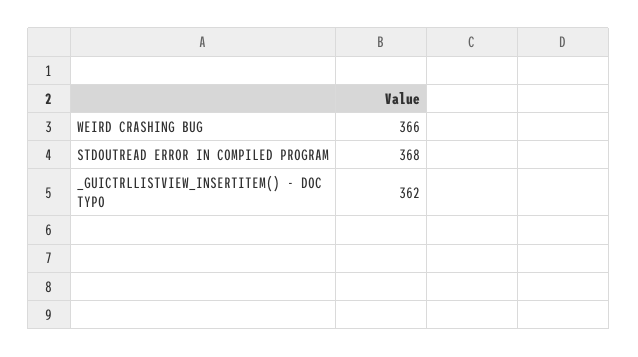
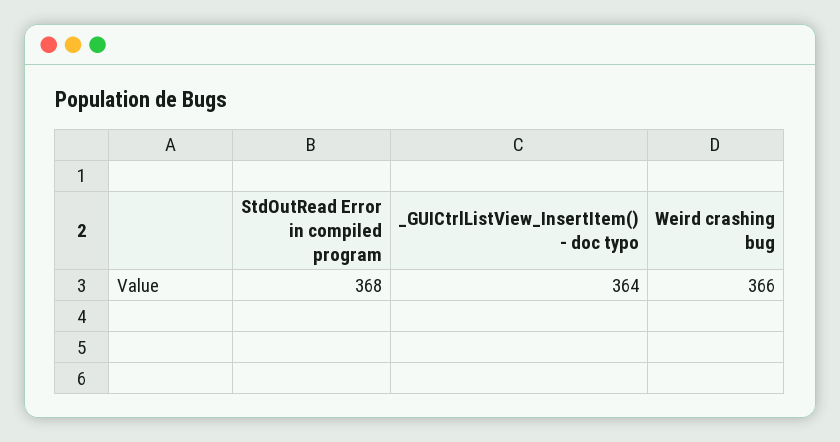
_GUICTRLLISTVIEW_INSERTITEM() - DOC TYPO: 362 -> 364

